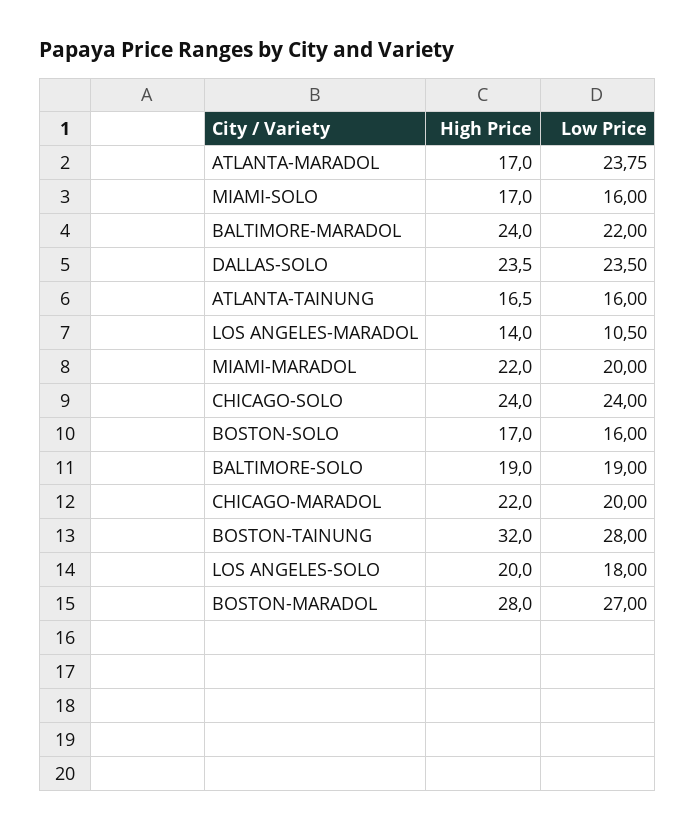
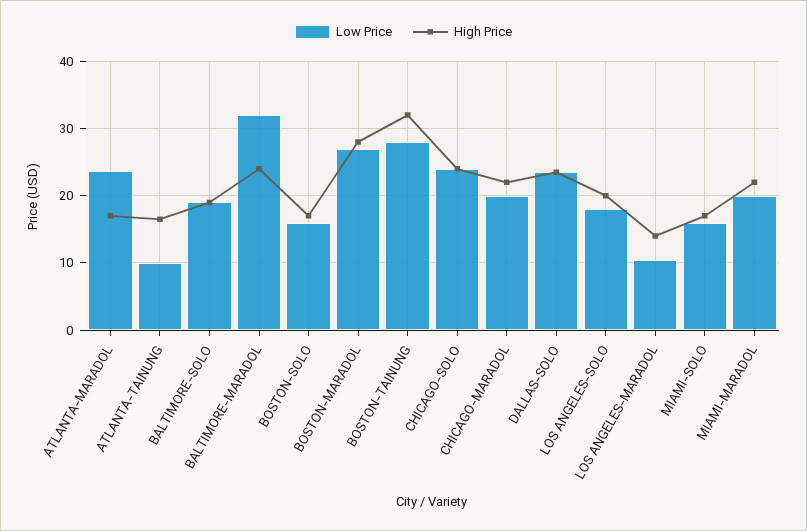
Low Price, BALTIMORE-MARADOL: 22 -> 32
Low Price, ATLANTA-TAINUNG: 16 -> 10

